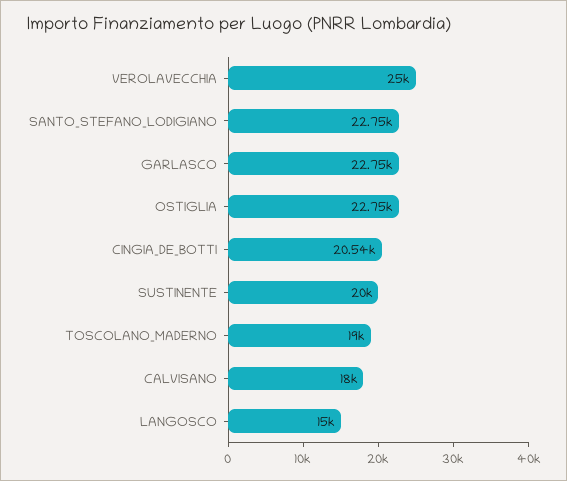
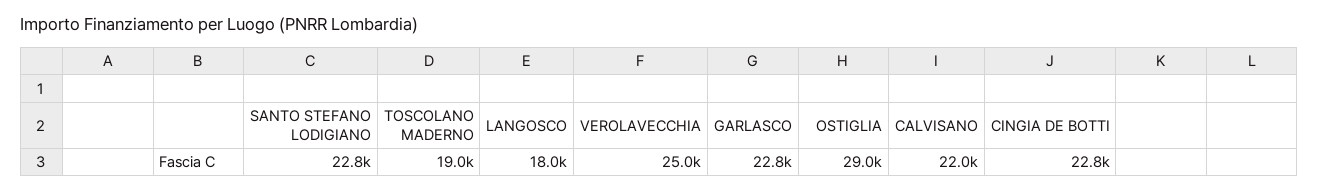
OSTIGLIA: 22750 -> 29000
CINGIA_DE_BOTTI: 20540 -> 22800
SUSTINENTE: 20000 -> none
CALVISANO: 18000 -> 22000
LANGOSCO: 15000 -> 18000

